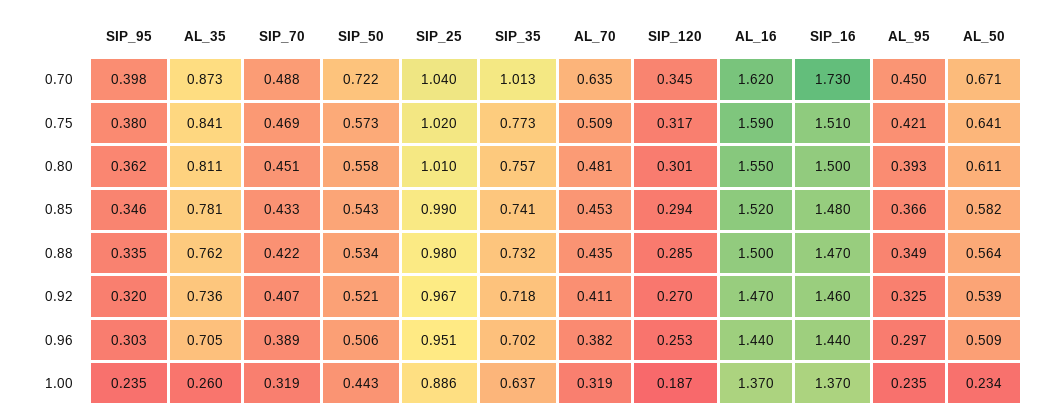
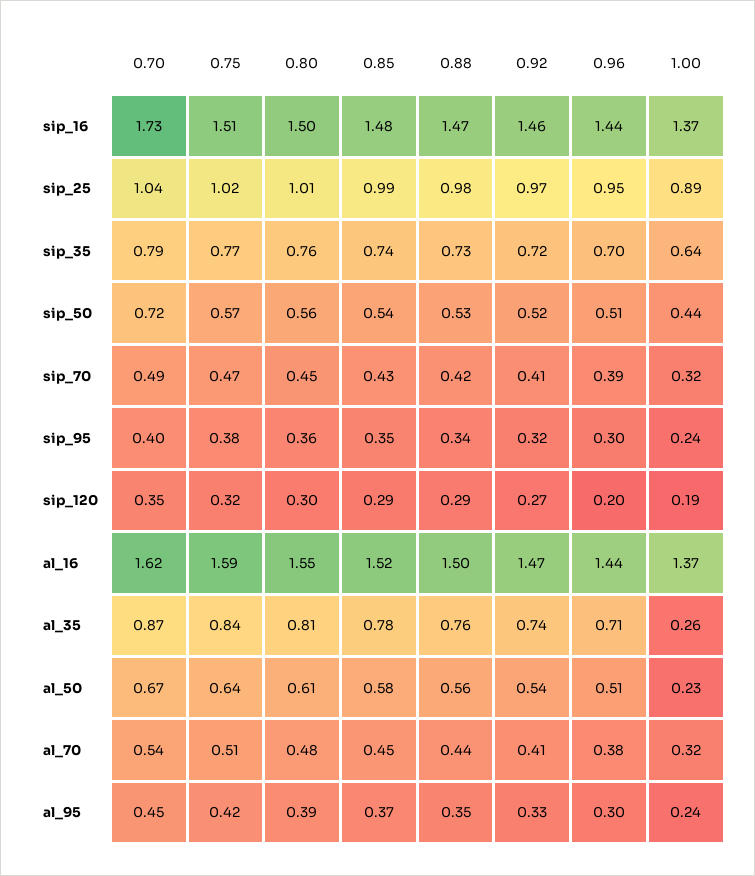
SIP_35, 0.70: 1.013 -> 0.79
AL_70, 0.70: 0.635 -> 0.54
SIP_120, 0.96: 0.253 -> 0.2

